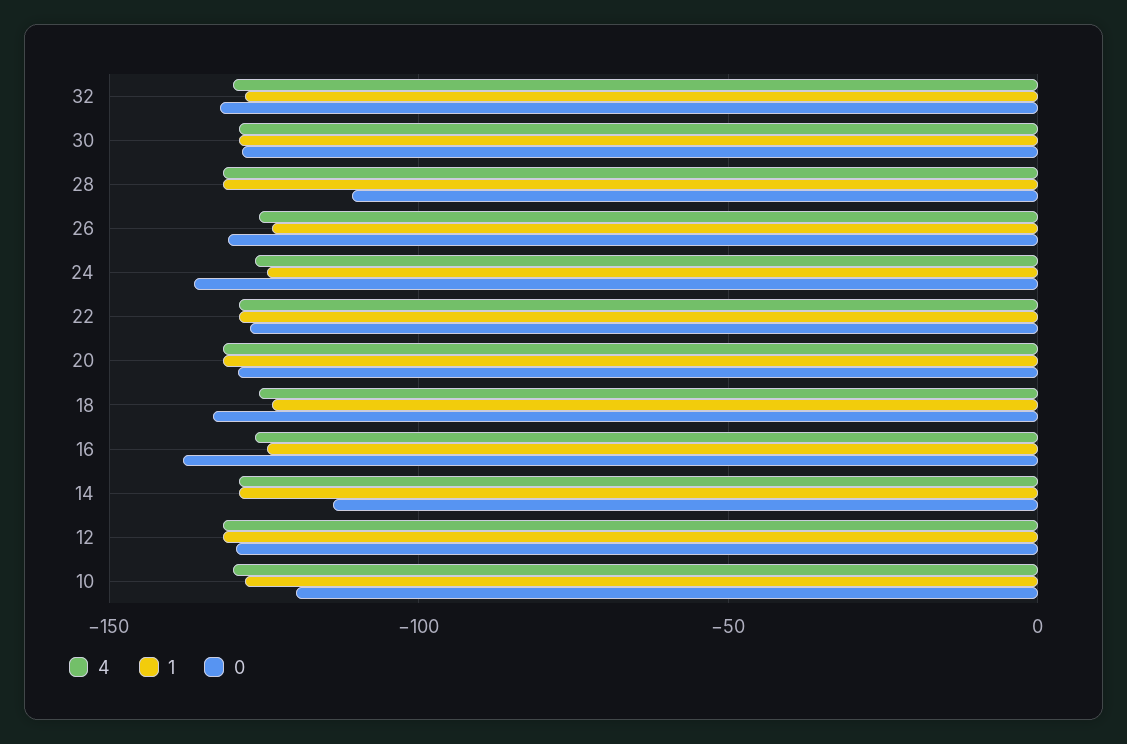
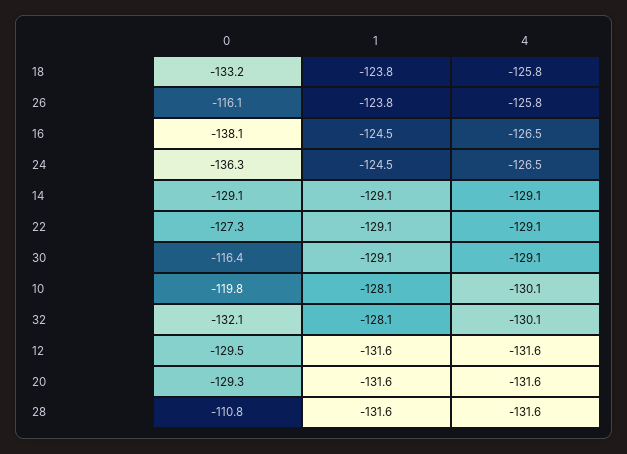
0, 30: -130 -> -116.4
0, 26: -130 -> -116.1
0, 14: -115 -> -129.1

